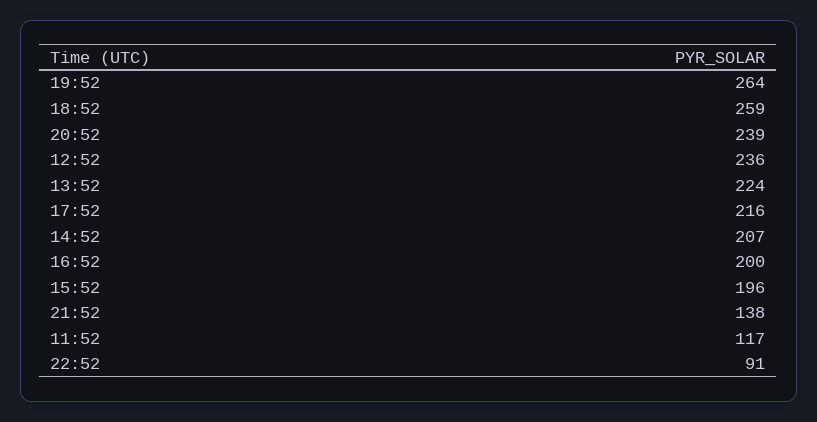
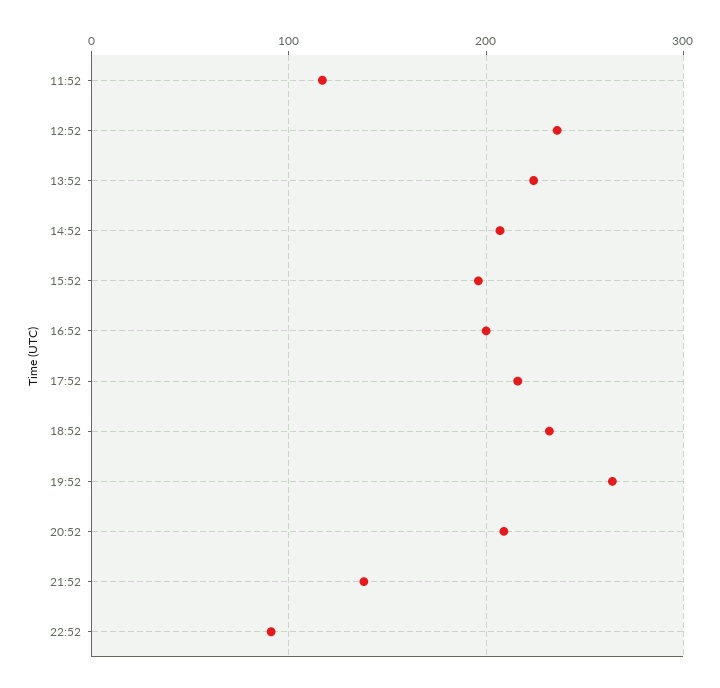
18:52: 259 -> 230
20:52: 239 -> 210

